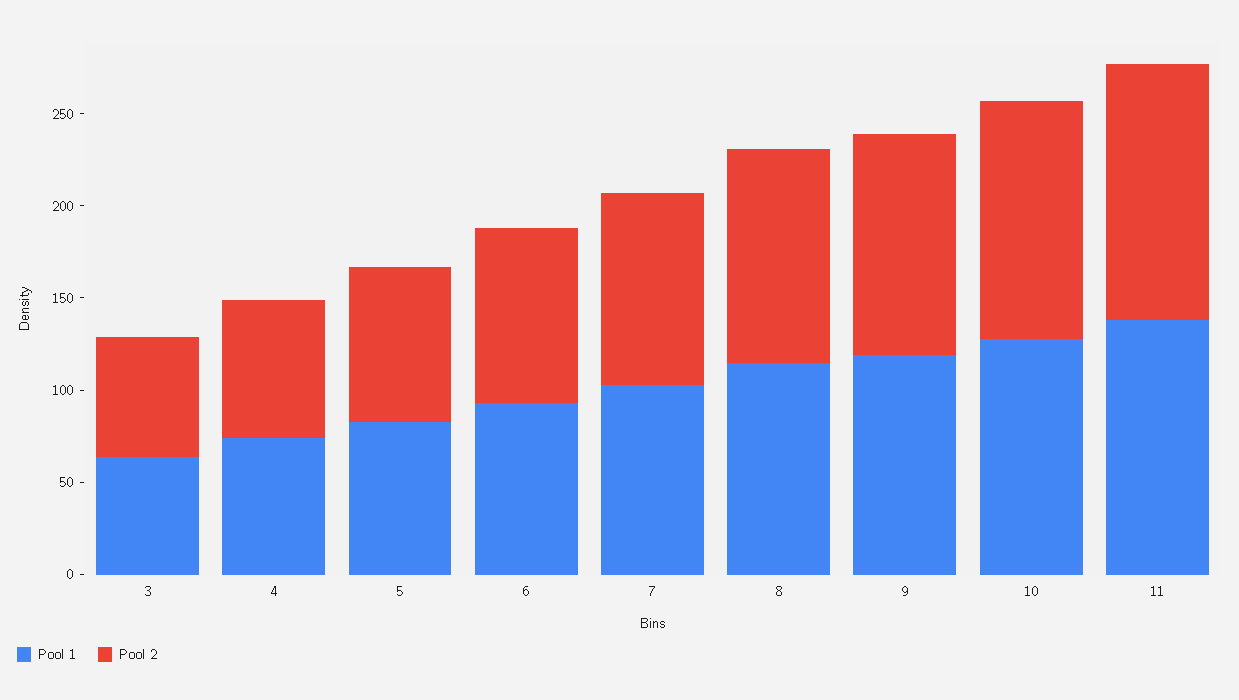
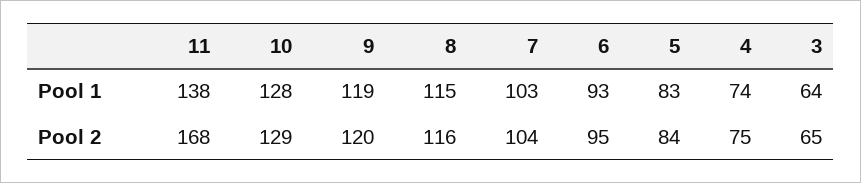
Pool 2, 11: 140 -> 168

